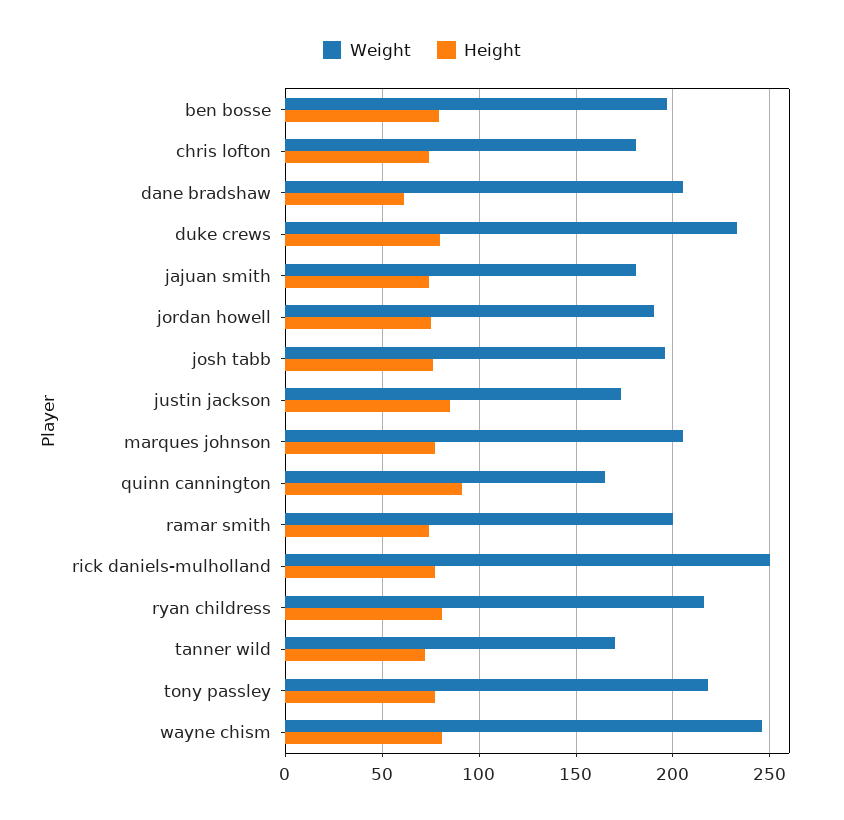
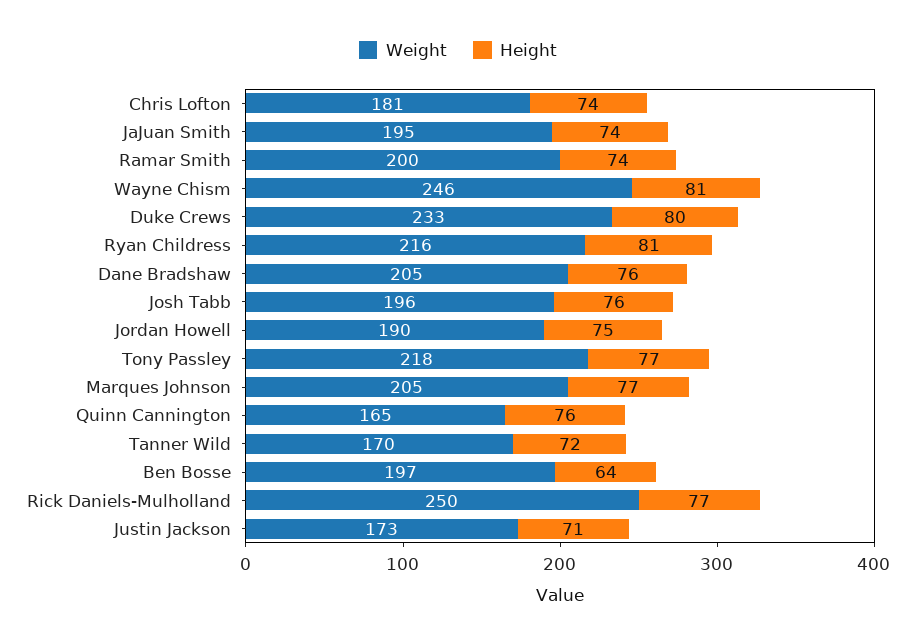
Height, ben bosse: 80 -> 64
Height, dane bradshaw: 60 -> 76
Weight, jajuan smith: 180 -> 195
Height, justin jackson: 85 -> 71
Height, quinn cannington: 90 -> 76

